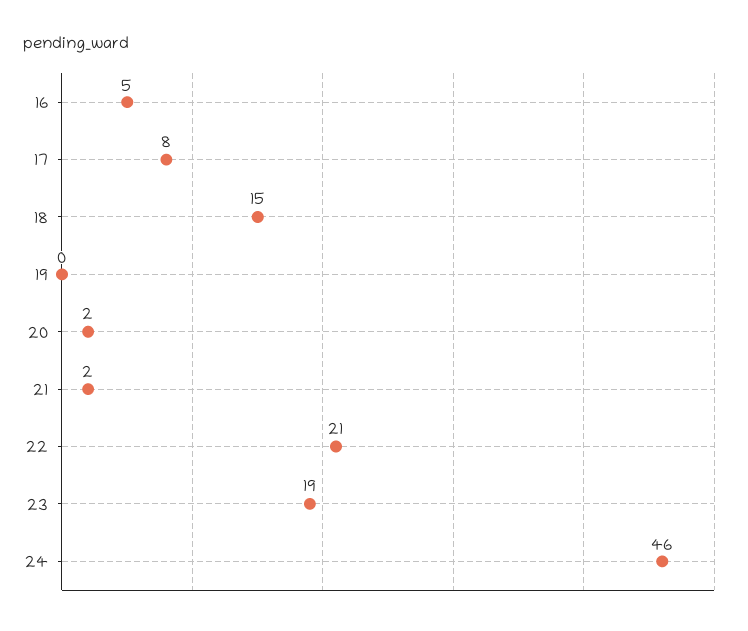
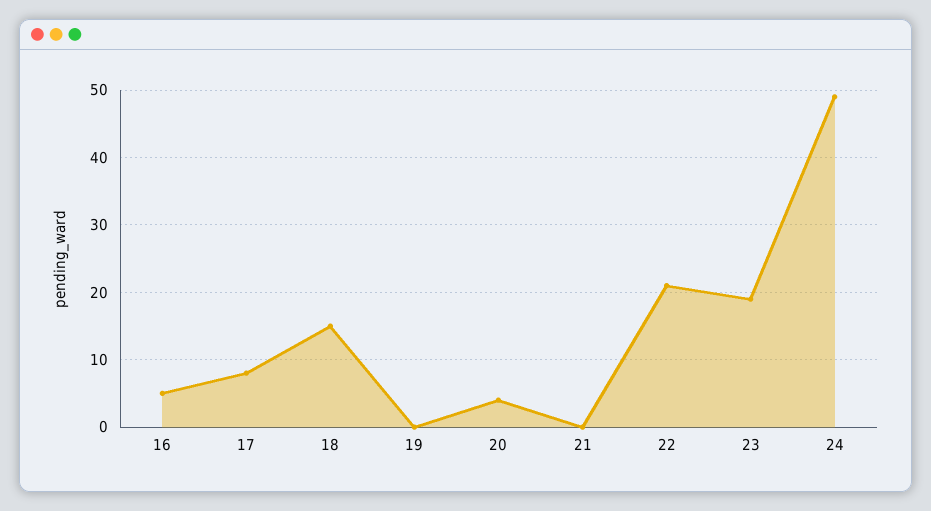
20: 2 -> 4
21: 2 -> 0
24: 46 -> 49

